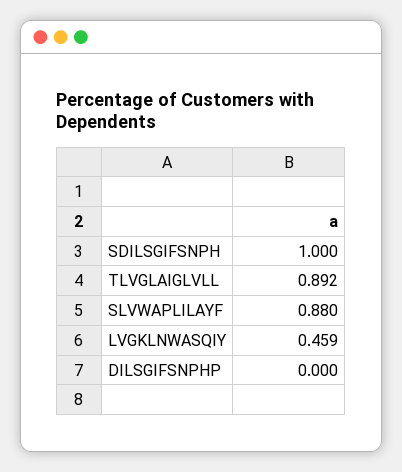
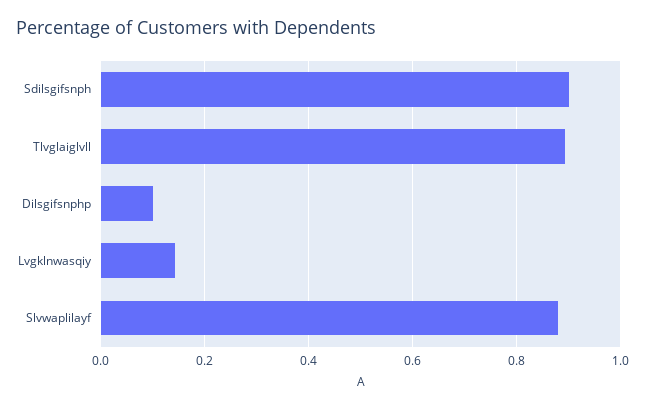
SDILSGIFSNPH: 1 -> 0.9
LVGKLNWASQIY: 0.459 -> 0.14
DILSGIFSNPHP: 0 -> 0.1

